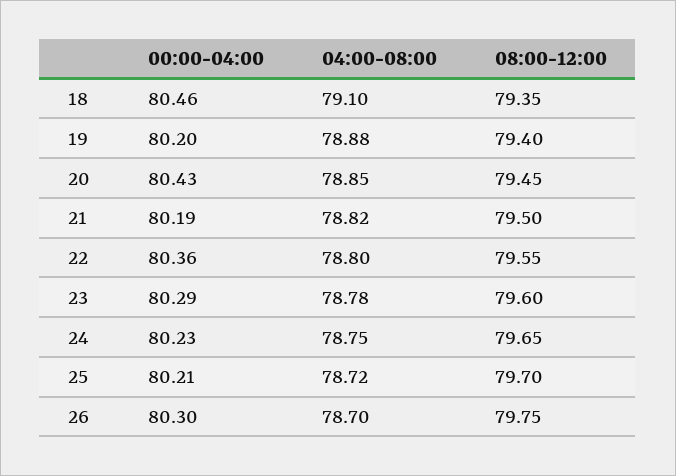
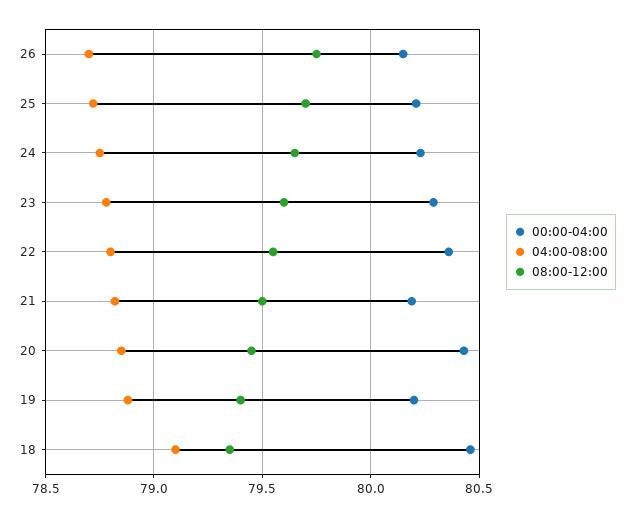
00:00-04:00, 26: 80.3 -> 80.15

